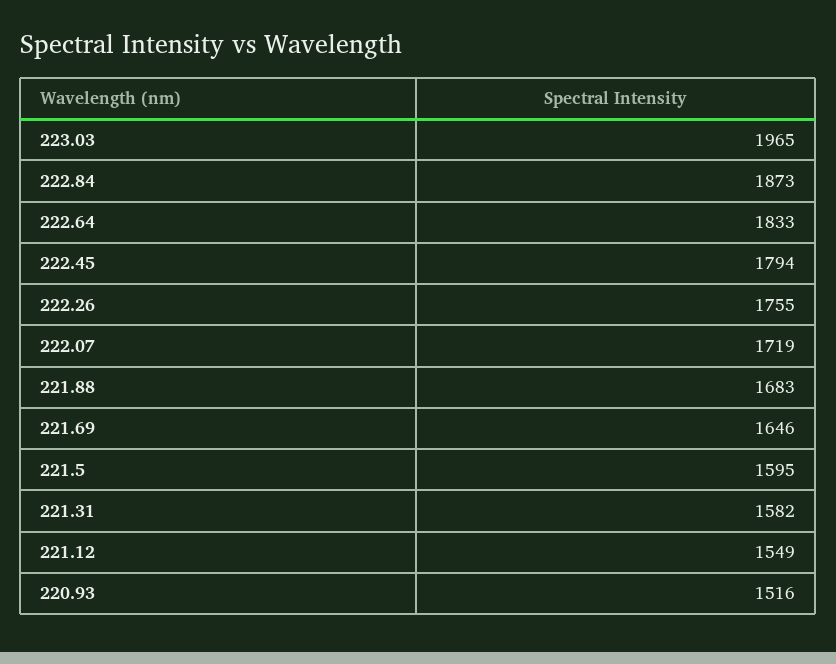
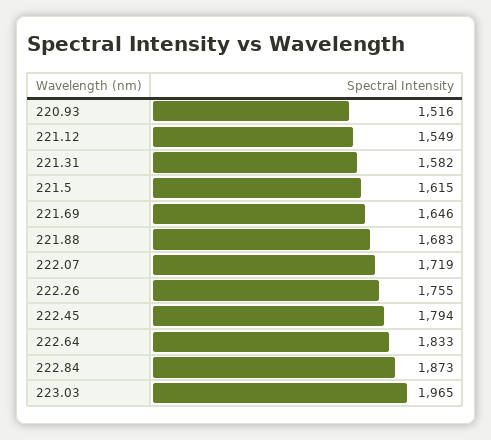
221.5: 1595 -> 1615

